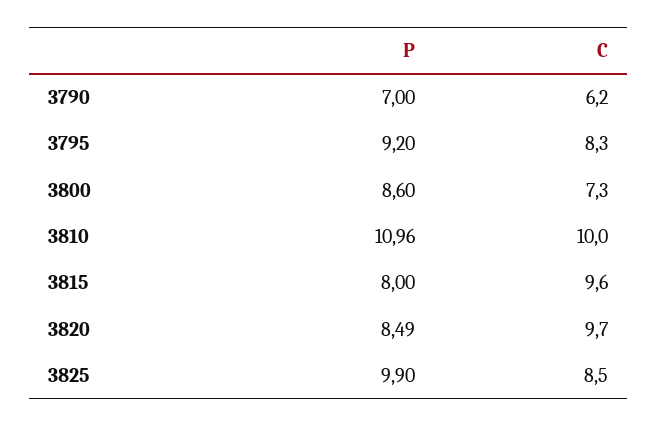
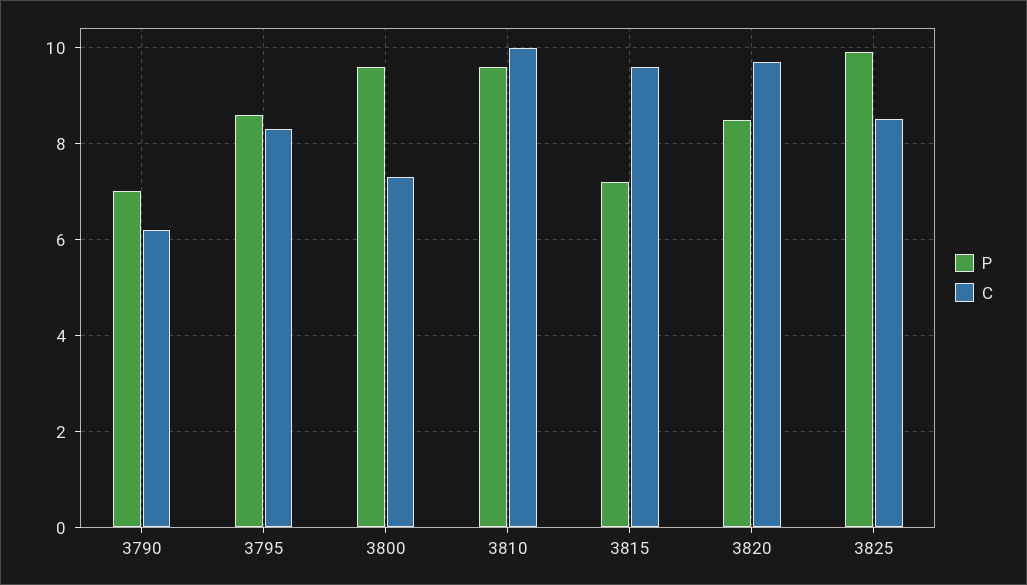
P, 3795: 9.2 -> 8.6
P, 3800: 8.6 -> 9.6
P, 3810: 10.96 -> 9.6
P, 3815: 8 -> 7.2

